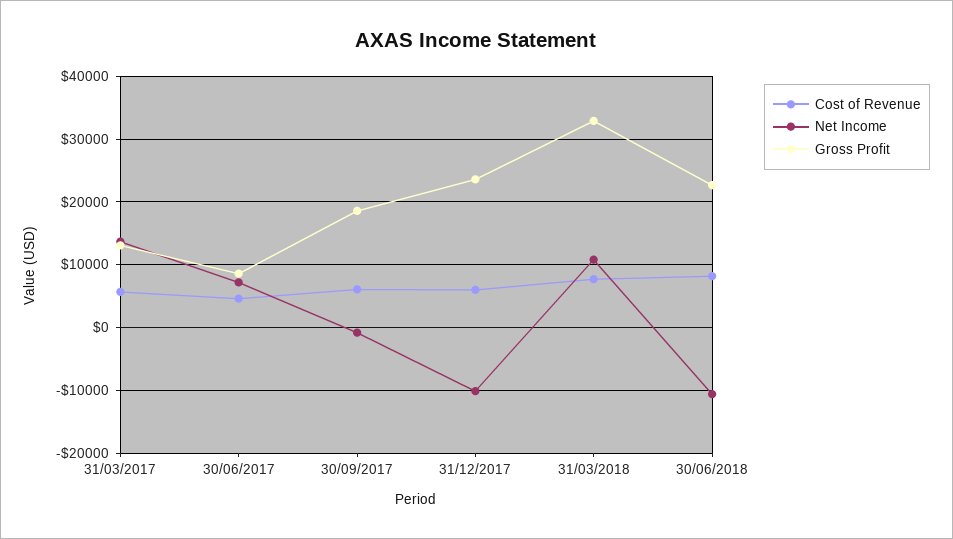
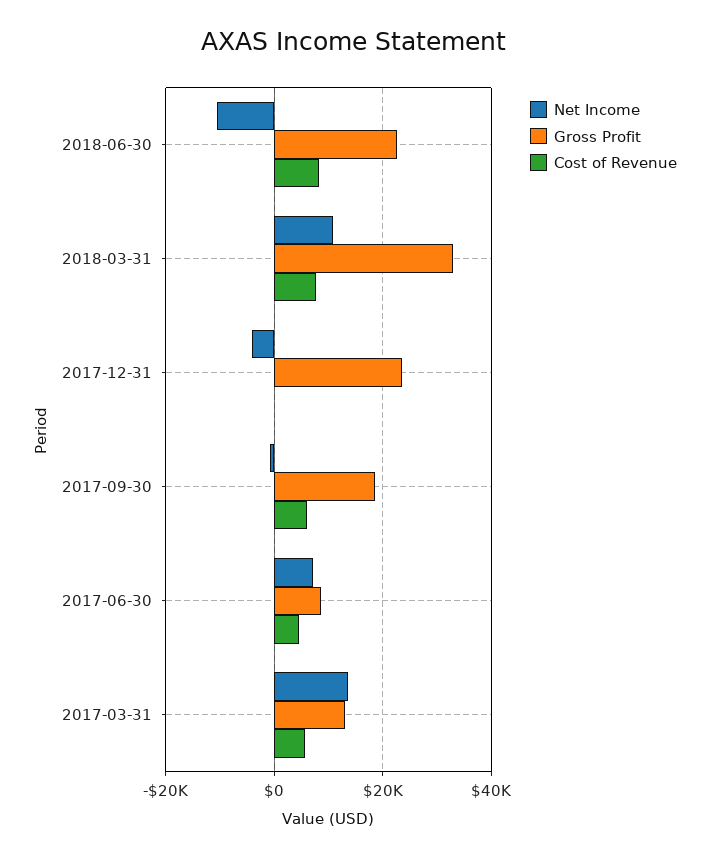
Cost of Revenue, 31/12/2017: 6000 -> 0
Net Income, 31/12/2017: -10000 -> -4000

